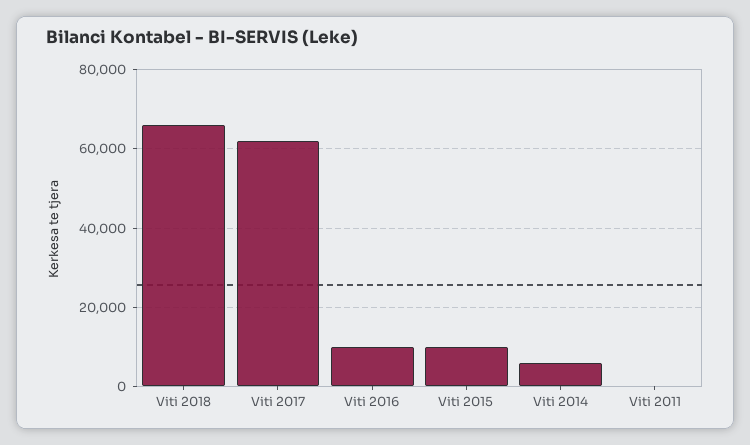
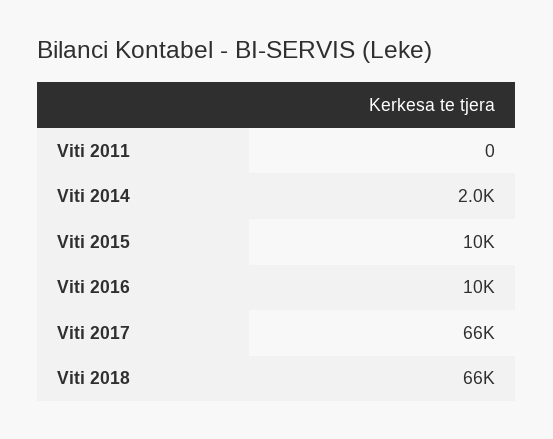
Viti 2017: 62000 -> 66000
Viti 2014: 6000 -> 2000

